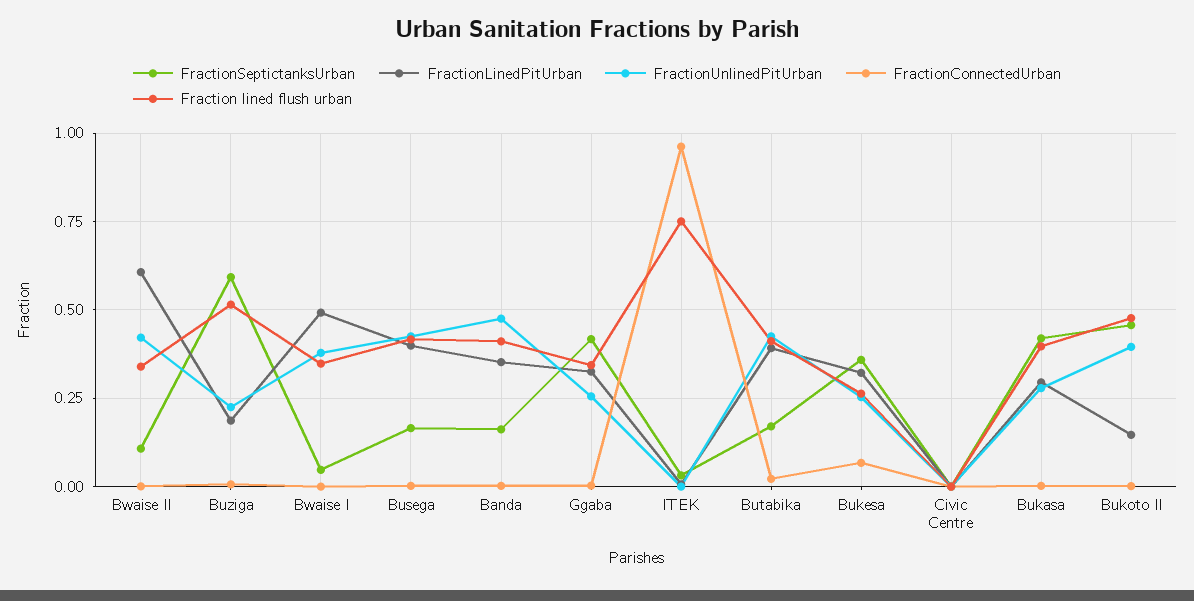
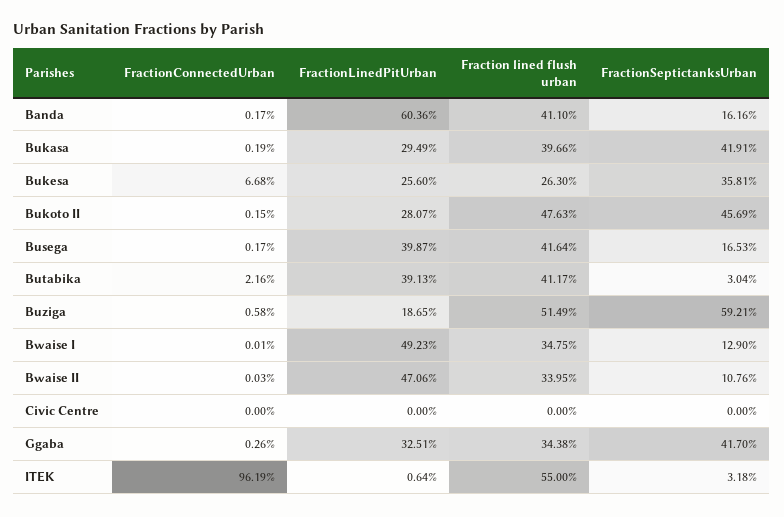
FractionLinedPitUrban, Bwaise II: 0.6 -> 0.4706
FractionUnlinedPitUrban, Bwaise II: 0.425 -> none
FractionUnlinedPitUrban, Buziga: 0.225 -> none
FractionSeptictanksUrban, Bwaise I: 0.05 -> 0.129
FractionUnlinedPitUrban, Bwaise I: 0.375 -> none
FractionUnlinedPitUrban, Busega: 0.425 -> none
FractionLinedPitUrban, Banda: 0.35 -> 0.6036
FractionUnlinedPitUrban, Banda: 0.475 -> none
FractionUnlinedPitUrban, Ggaba: 0.25 -> none
FractionUnlinedPitUrban, ITEK: 0 -> none
Fraction lined flush urban, ITEK: 0.75 -> 0.55
FractionSeptictanksUrban, Butabika: 0.175 -> 0.0304
FractionUnlinedPitUrban, Butabika: 0.425 -> none
FractionLinedPitUrban, Bukesa: 0.325 -> 0.256
FractionUnlinedPitUrban, Bukesa: 0.25 -> none
FractionUnlinedPitUrban, Civic Centre: 0 -> none
FractionUnlinedPitUrban, Bukasa: 0.275 -> none
FractionLinedPitUrban, Bukoto II: 0.15 -> 0.2807
FractionUnlinedPitUrban, Bukoto II: 0.4 -> none

